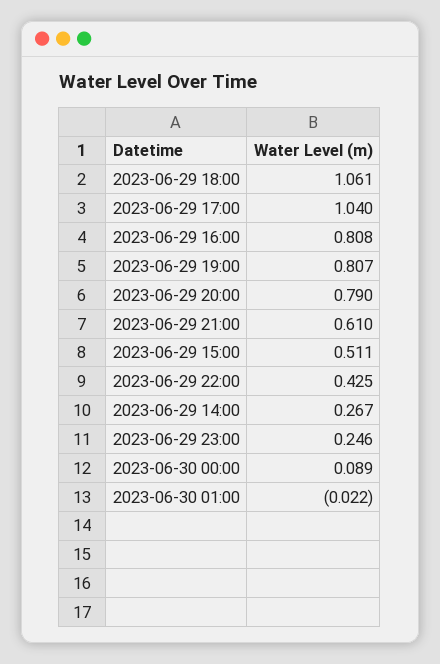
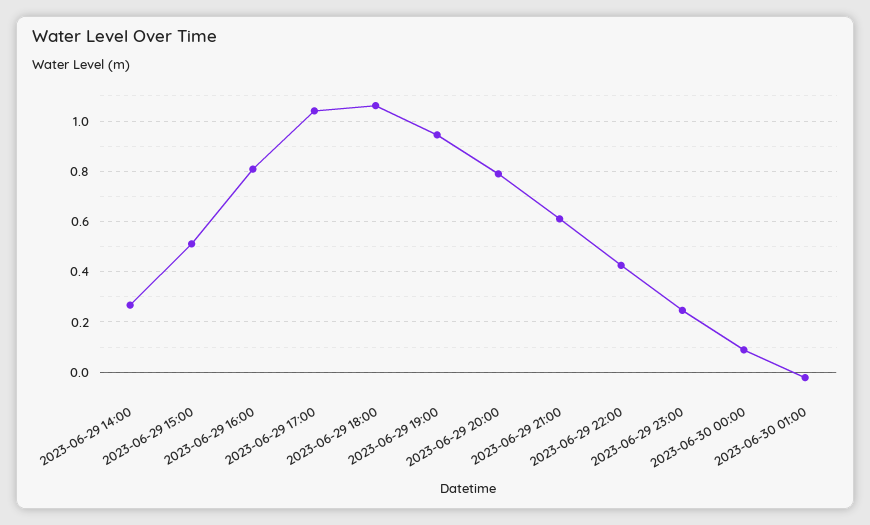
2023-06-29 19:00: 0.807 -> 0.95

